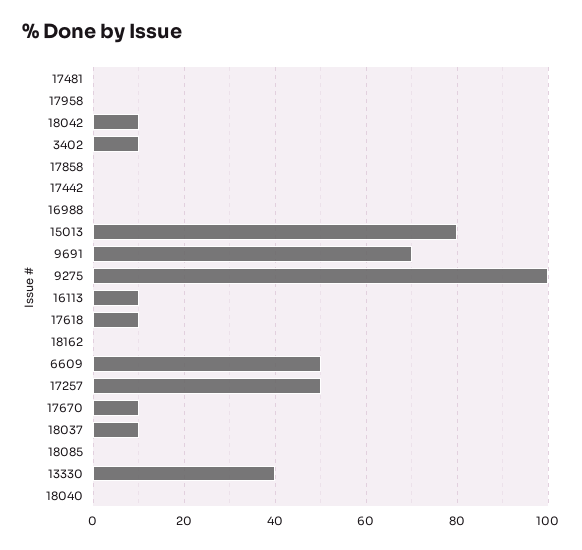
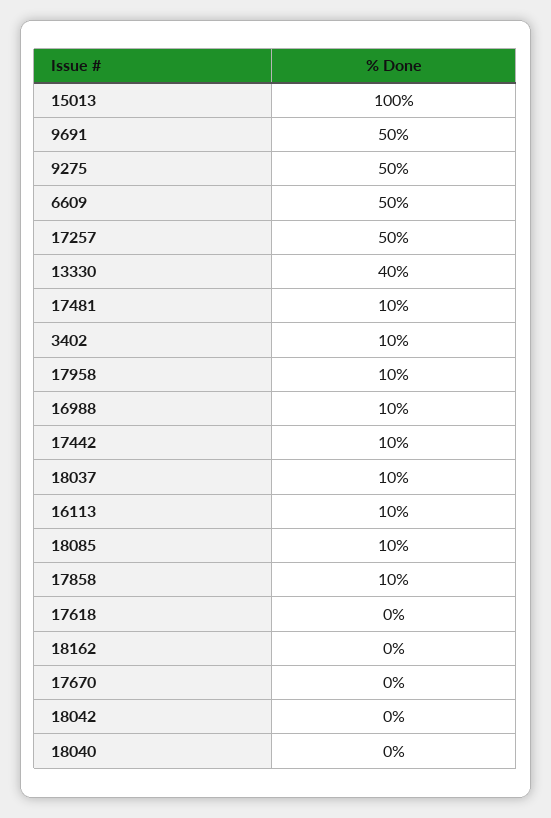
17481: 0 -> 10
17958: 0 -> 10
18042: 10 -> 0
17858: 0 -> 10
17442: 0 -> 10
16988: 0 -> 10
15013: 80 -> 100
9691: 70 -> 50
9275: 100 -> 50
17618: 10 -> 0
17670: 10 -> 0
18085: 0 -> 10

